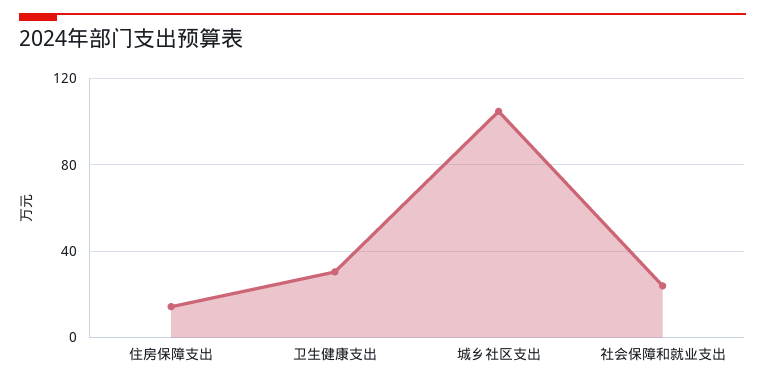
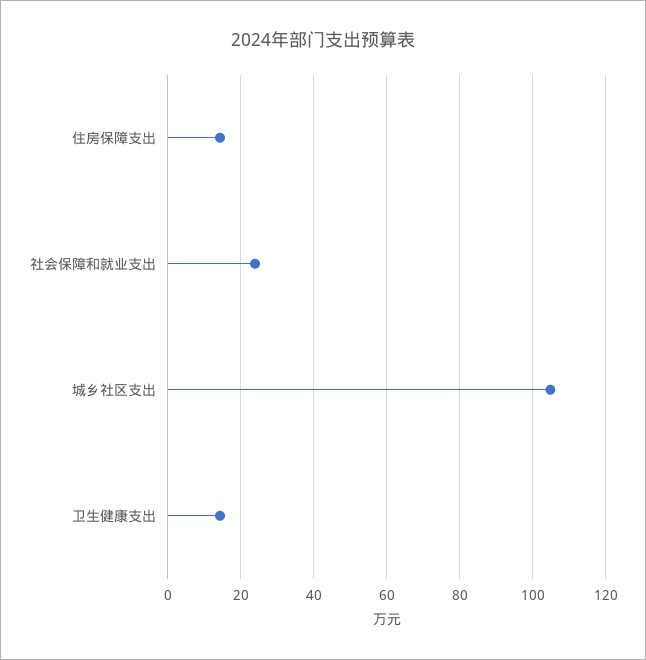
卫生健康支出: 30 -> 14

